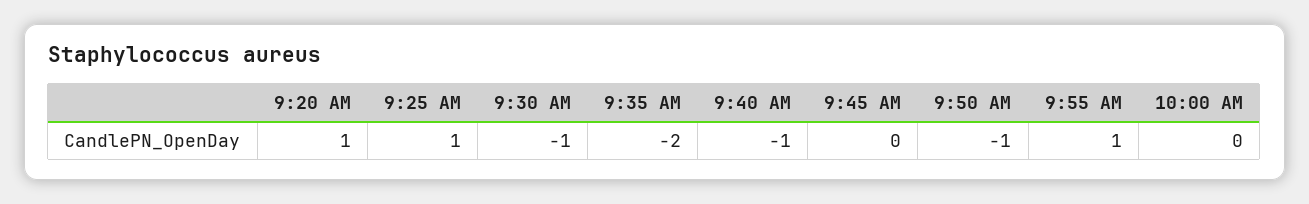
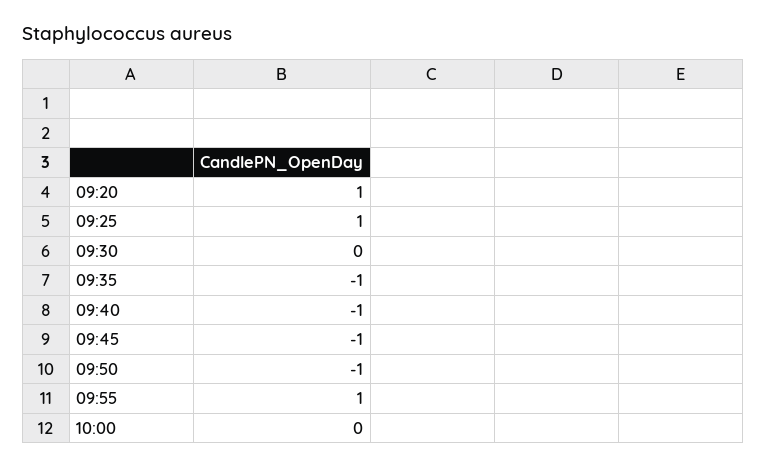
9:30 AM: -1 -> 0
9:35 AM: -2 -> -1
9:45 AM: 0 -> -1

